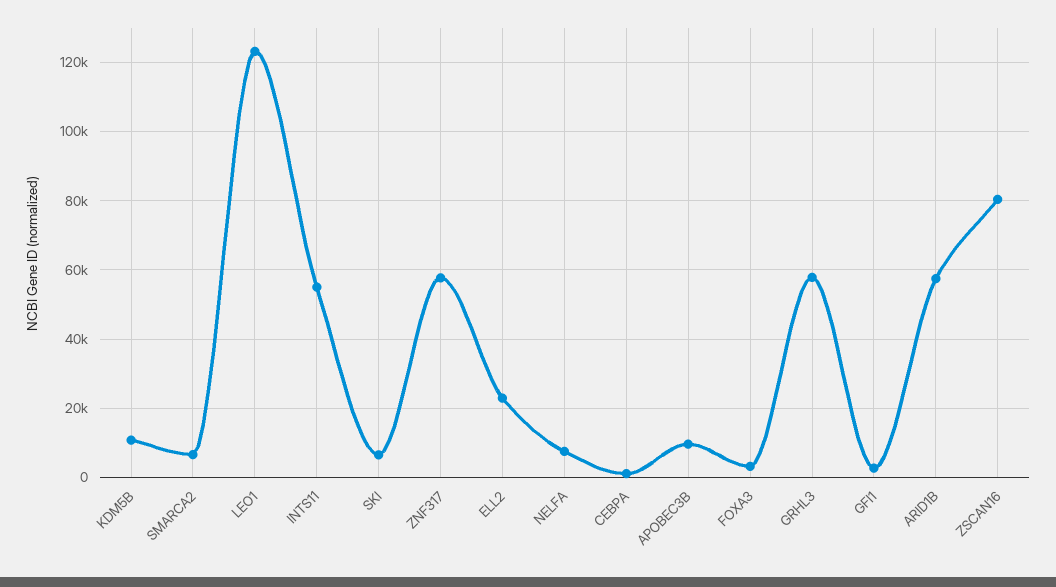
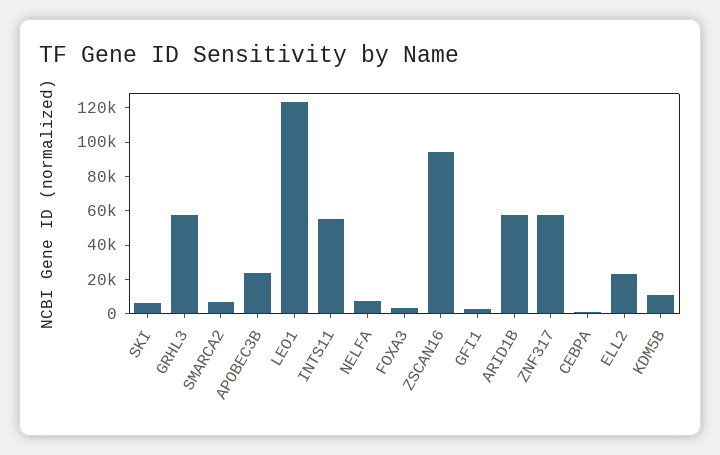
APOBEC3B: 10000 -> 25000
ZSCAN16: 80000 -> 95000

